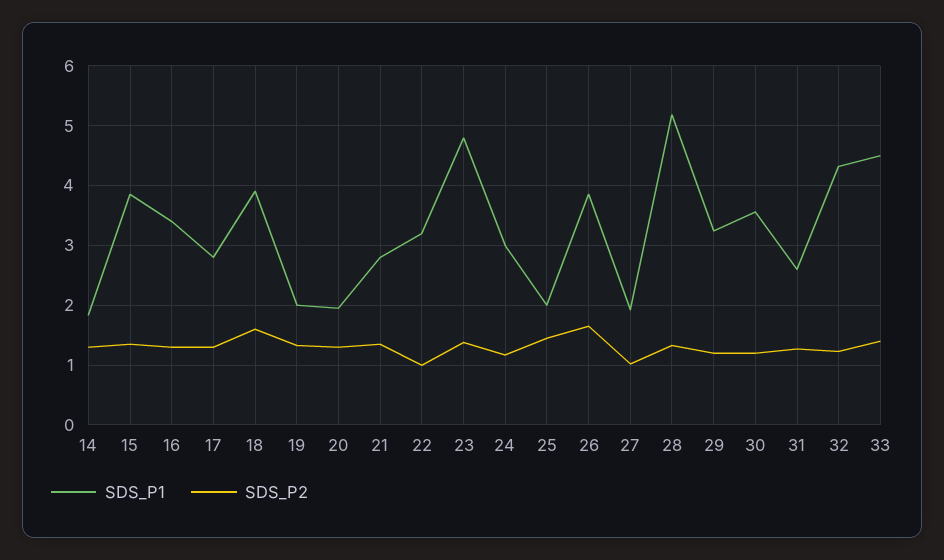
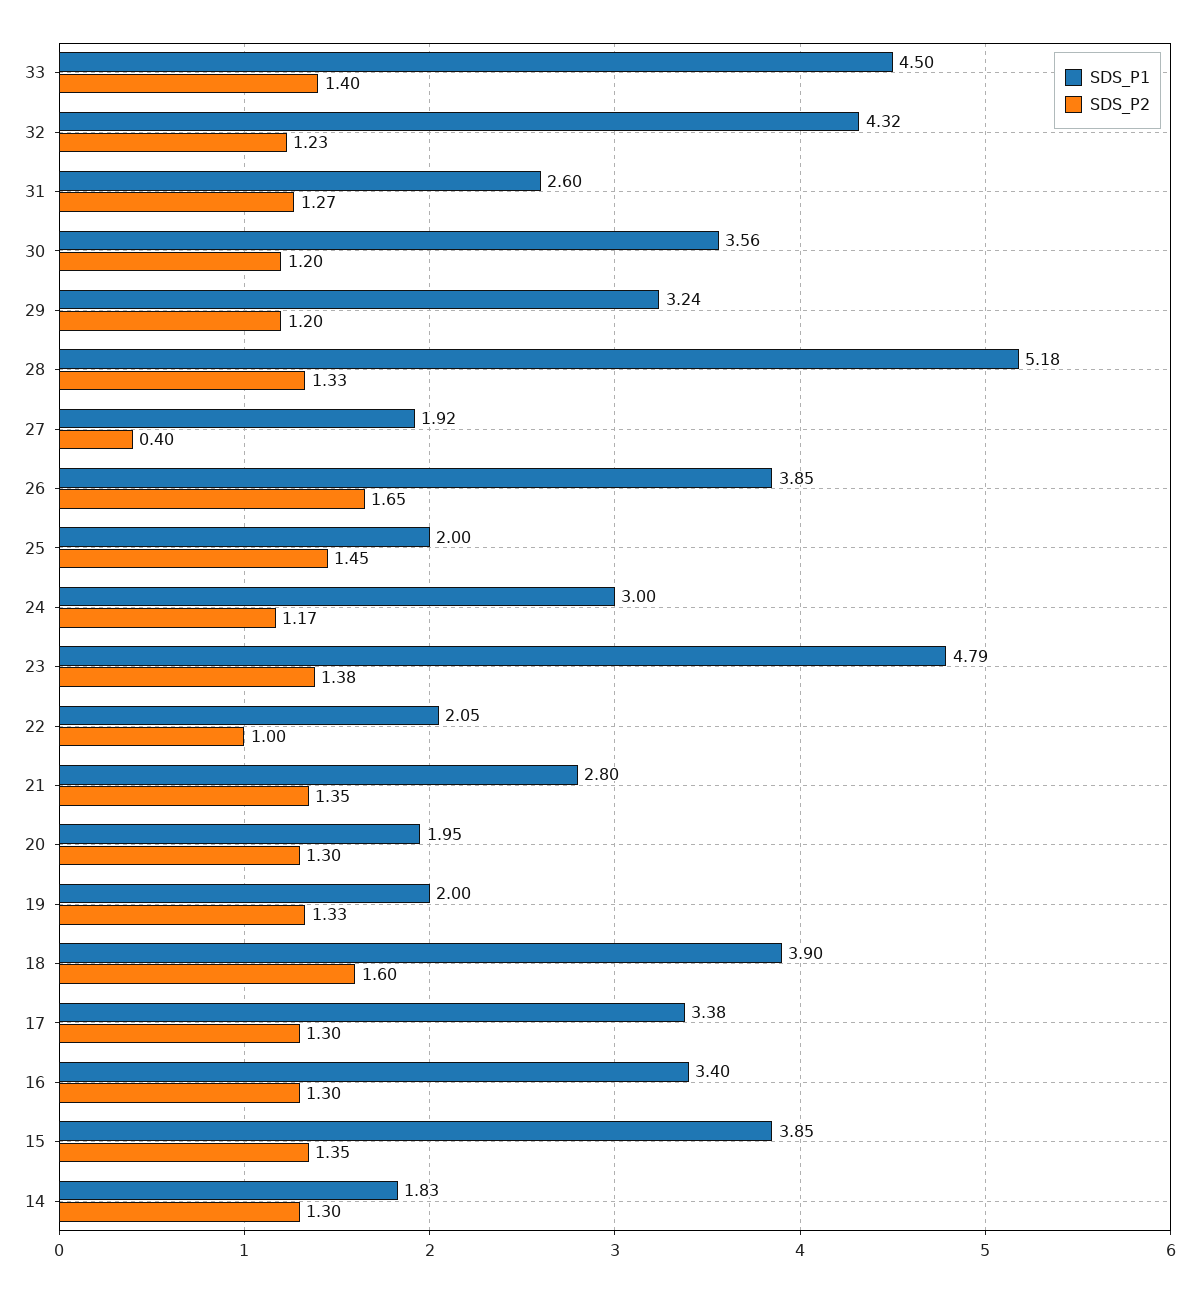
SDS_P1, 17: 2.8 -> 3.38
SDS_P1, 22: 3.2 -> 2.05
SDS_P2, 27: 1 -> 0.4

